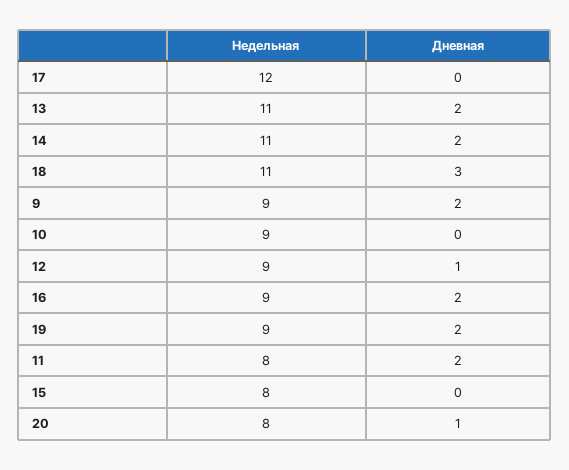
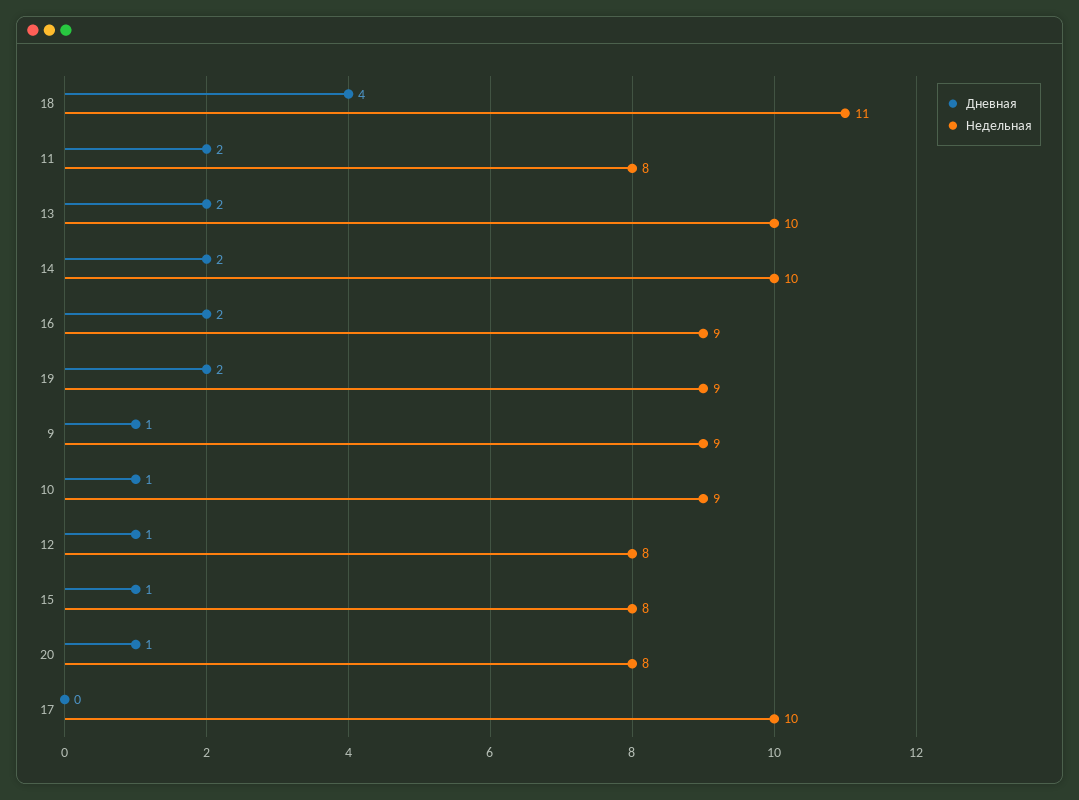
Недельная, 17: 12 -> 10
Недельная, 13: 11 -> 10
Недельная, 14: 11 -> 10
Дневная, 18: 3 -> 4
Дневная, 9: 2 -> 1
Дневная, 10: 0 -> 1
Недельная, 12: 9 -> 8
Дневная, 15: 0 -> 1

